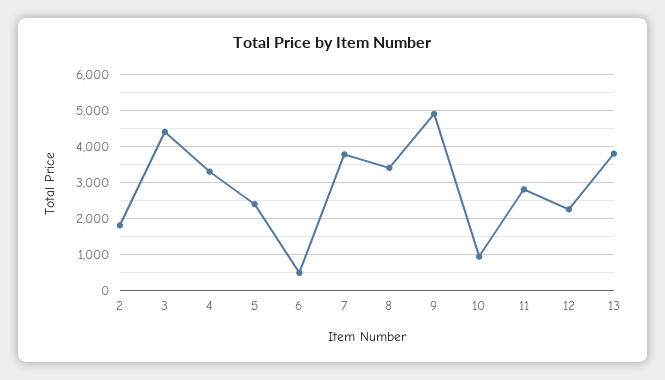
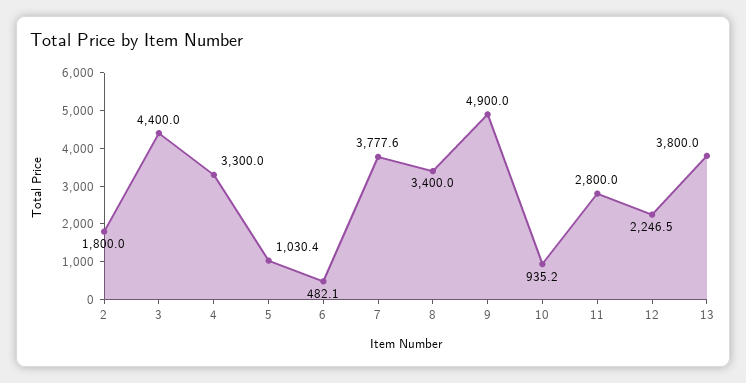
5: 2400 -> 1030.4

